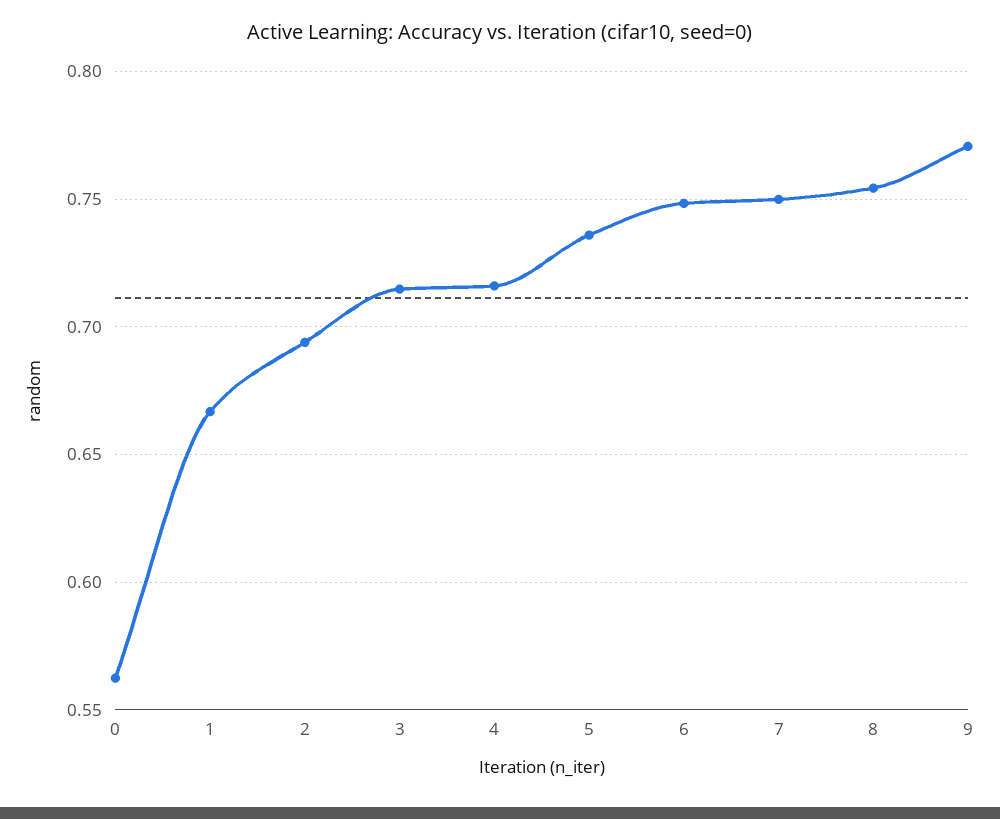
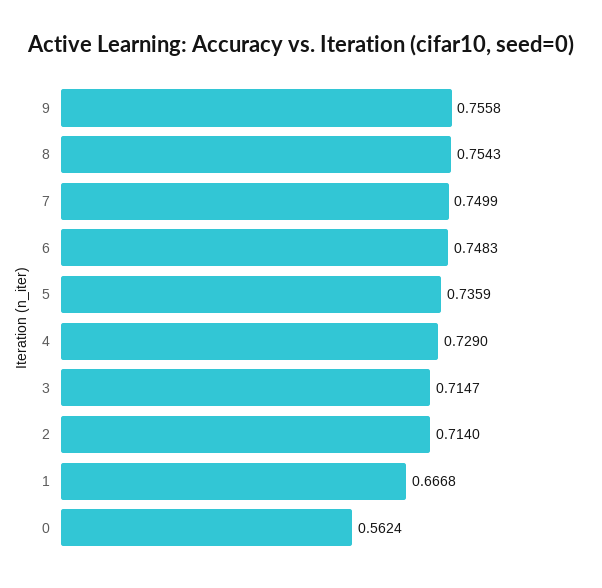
2: 0.695 -> 0.714
4: 0.715 -> 0.729
9: 0.77 -> 0.7558

